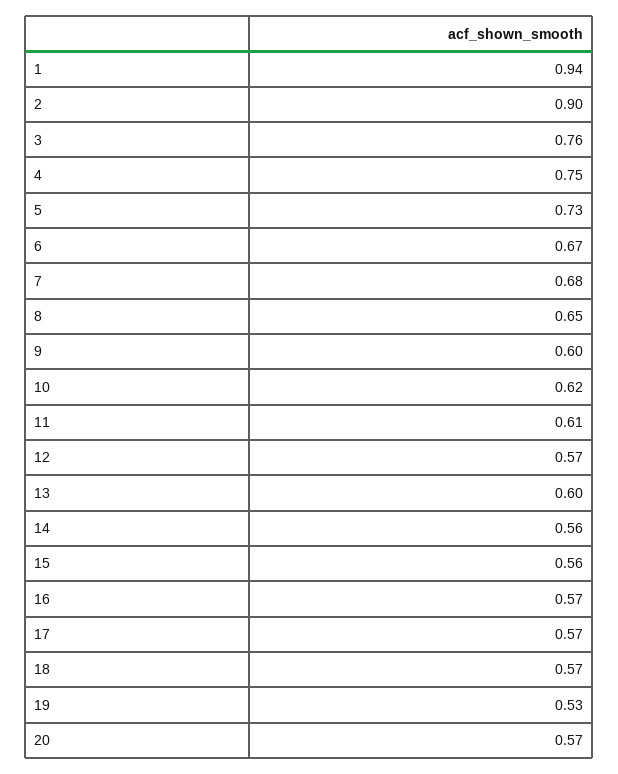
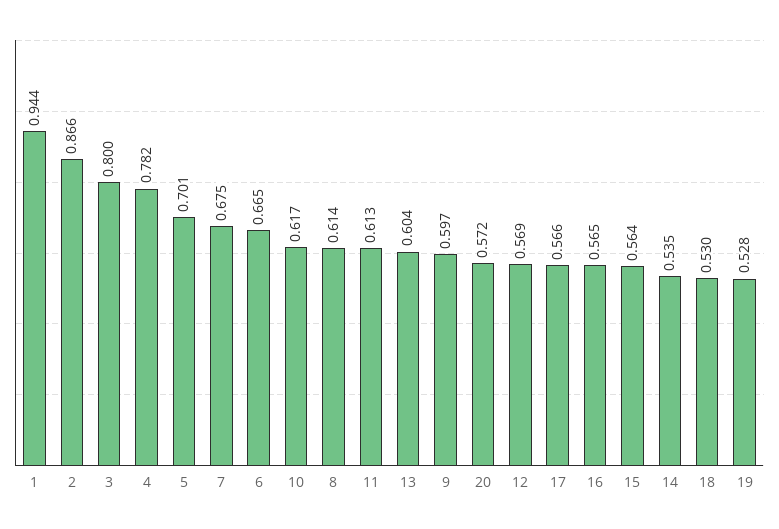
2: 0.9 -> 0.866
3: 0.76 -> 0.8
4: 0.75 -> 0.782
5: 0.73 -> 0.701
8: 0.65 -> 0.614
14: 0.56 -> 0.535
18: 0.57 -> 0.53

